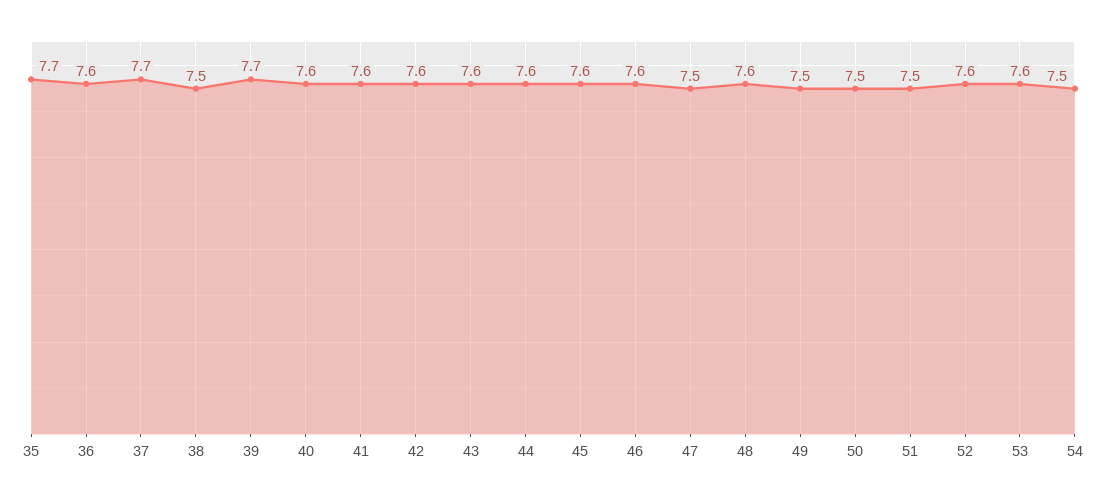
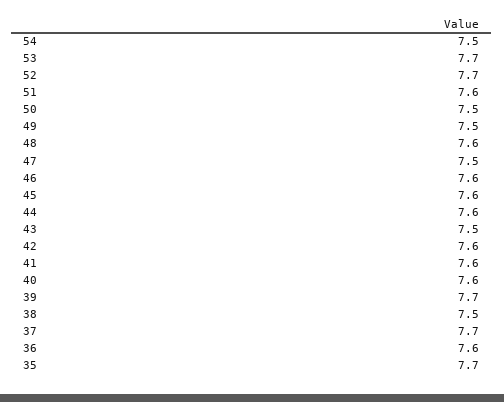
43: 7.6 -> 7.5
51: 7.5 -> 7.6
52: 7.6 -> 7.7
53: 7.6 -> 7.7

